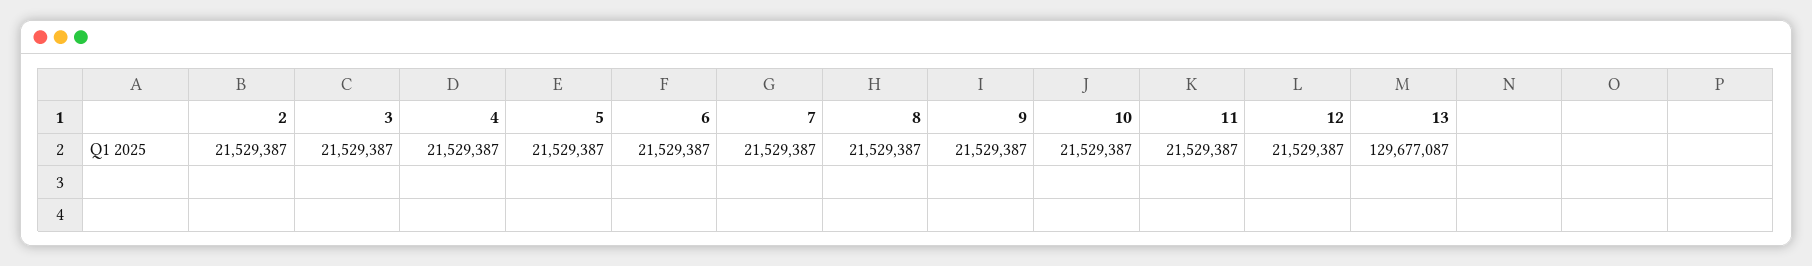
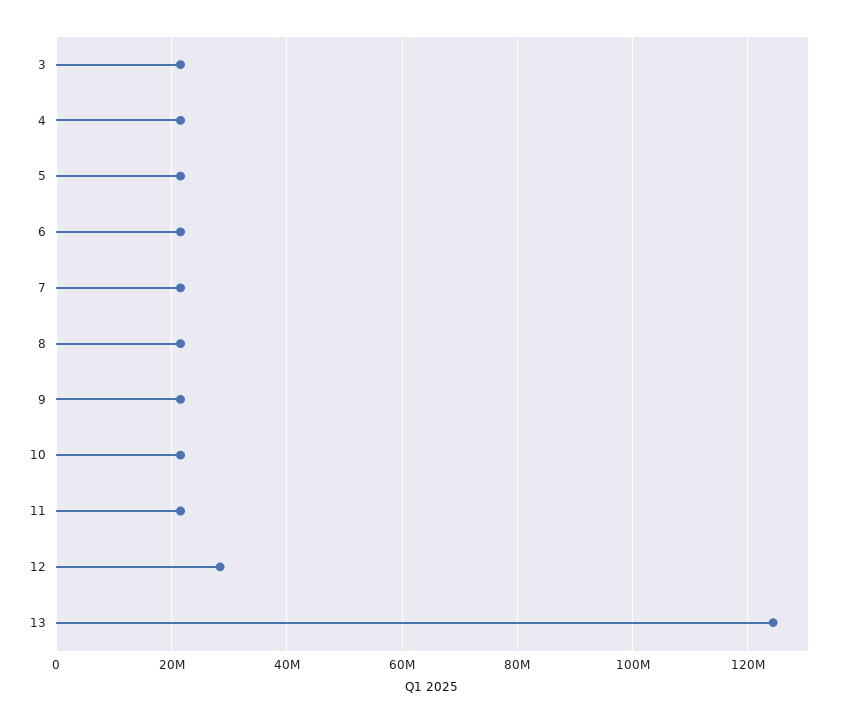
2: 21529387 -> none
12: 21529387 -> 28000000
13: 129677087 -> 124000000

